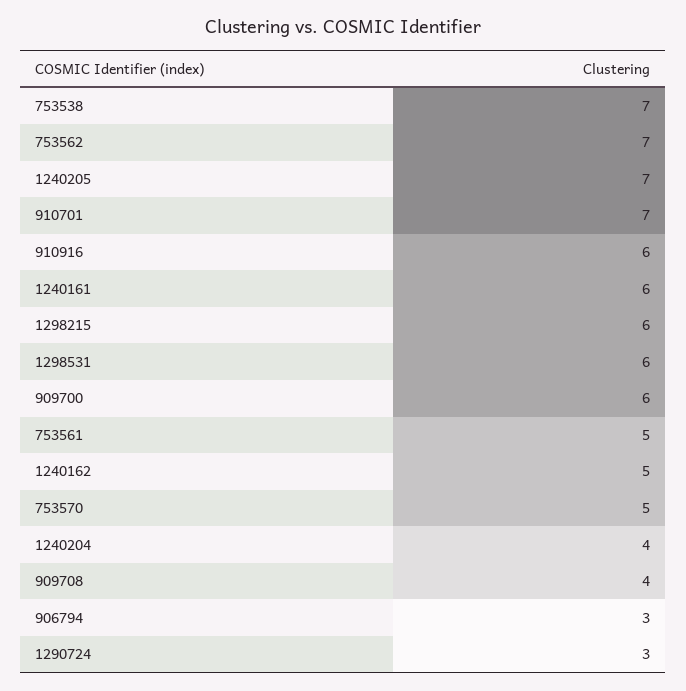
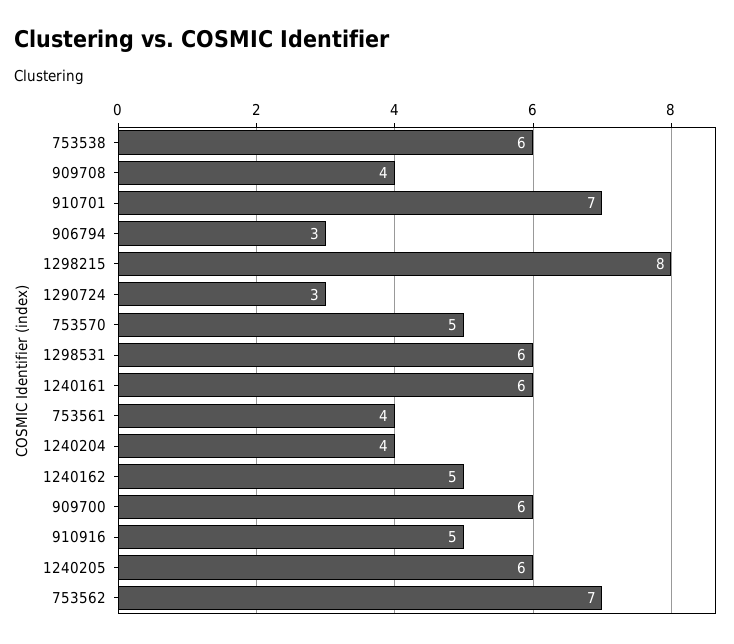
753538: 7 -> 6
1240205: 7 -> 6
910916: 6 -> 5
1298215: 6 -> 8
753561: 5 -> 4

